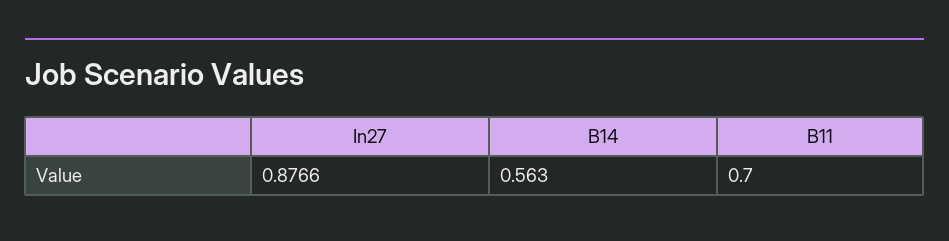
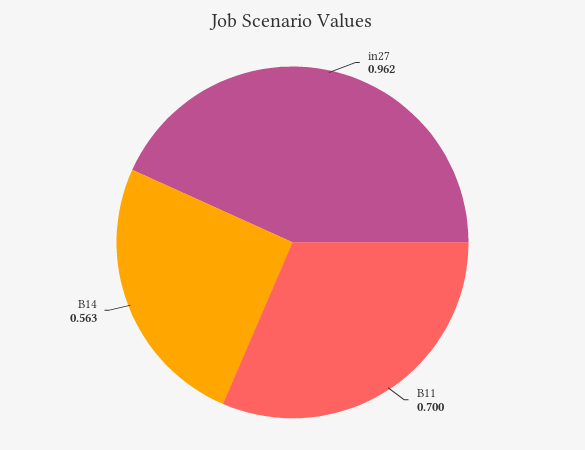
In27: 0.8766 -> 0.962

